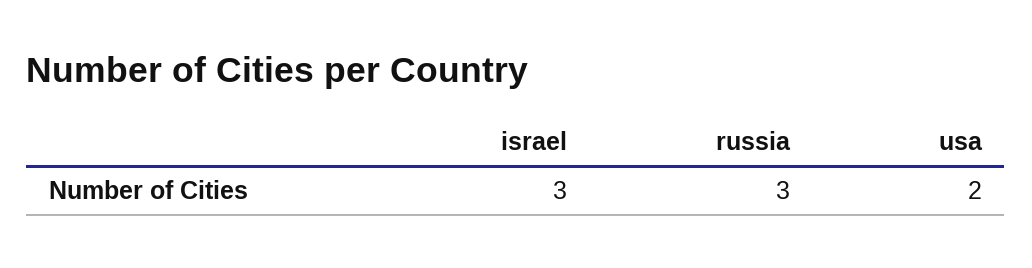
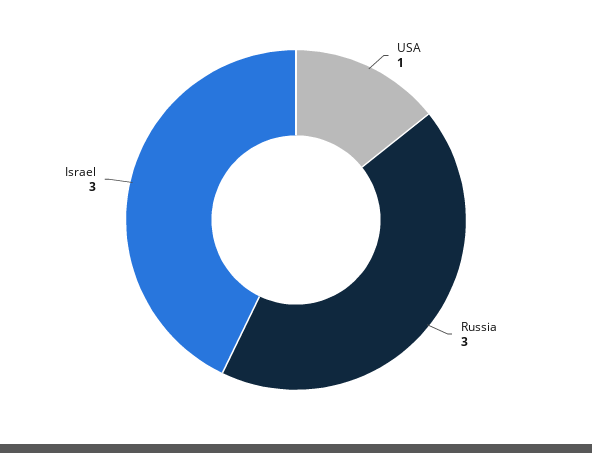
usa: 2 -> 1

